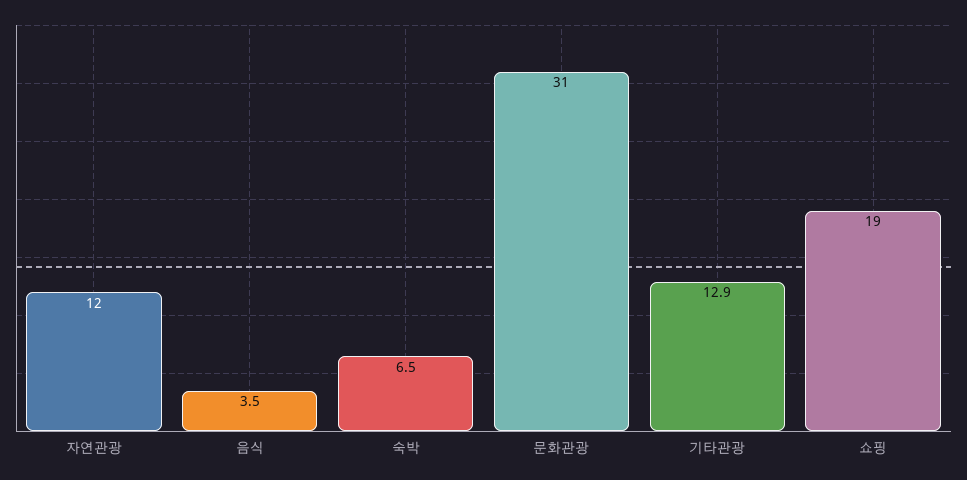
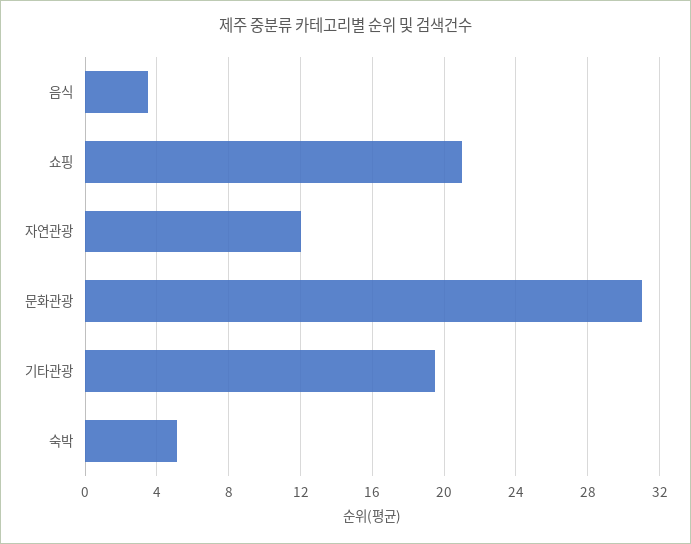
숙박: 6.5 -> 5
기타관광: 12.9 -> 19.5
쇼핑: 19 -> 21

